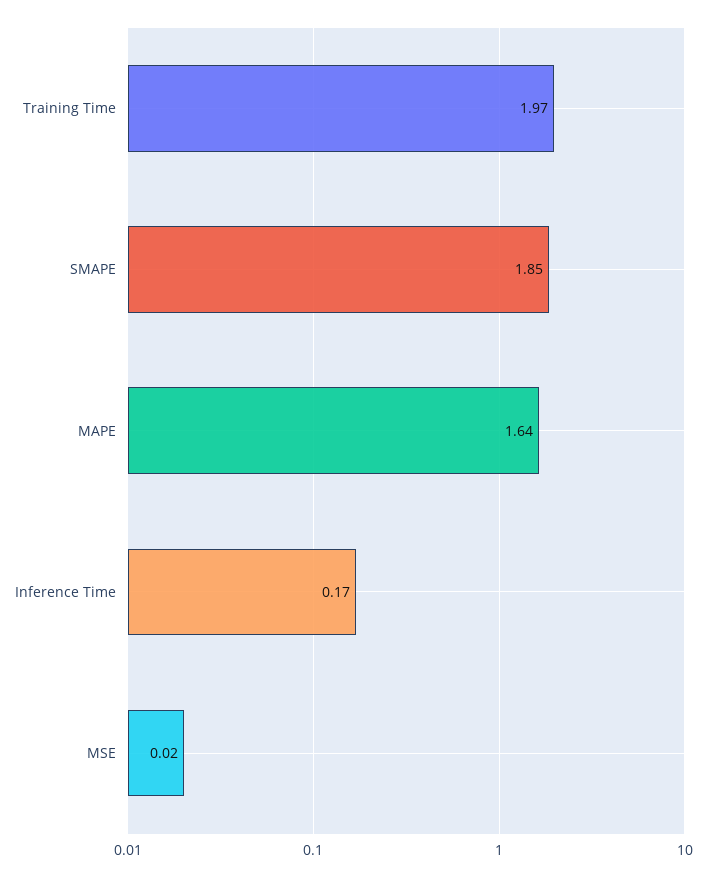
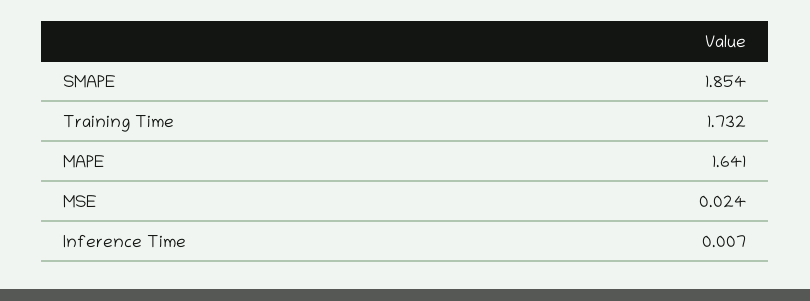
Training Time: 1.97 -> 1.732
Inference Time: 0.17 -> 0.007

